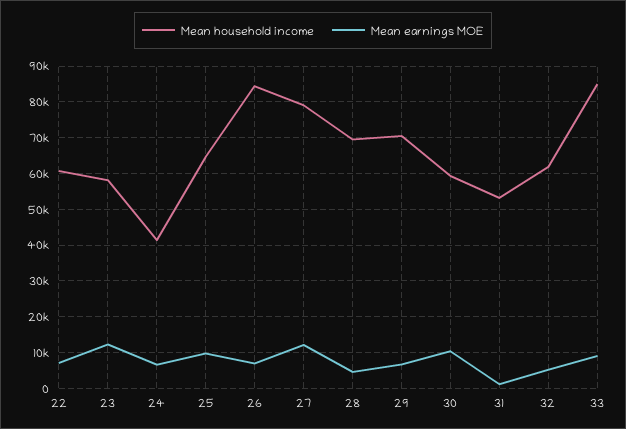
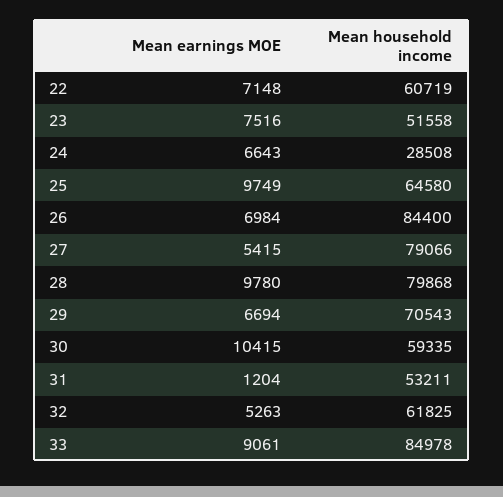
Mean household income, 23: 58000 -> 51558
Mean earnings MOE, 23: 12000 -> 7516
Mean household income, 24: 42000 -> 28508
Mean earnings MOE, 27: 12000 -> 5415
Mean household income, 28: 70000 -> 79868
Mean earnings MOE, 28: 4000 -> 9780

